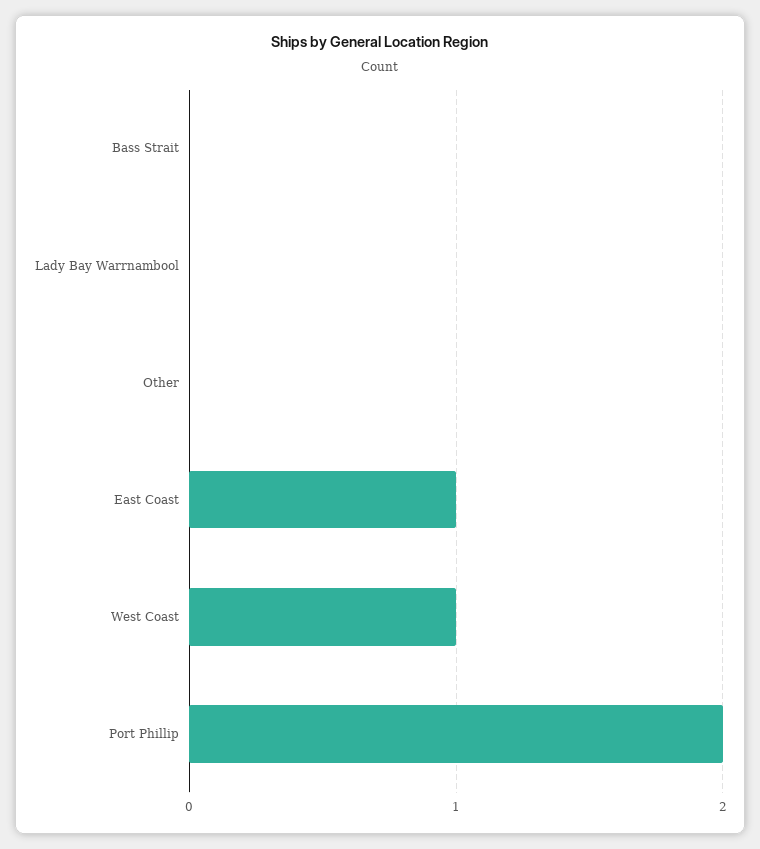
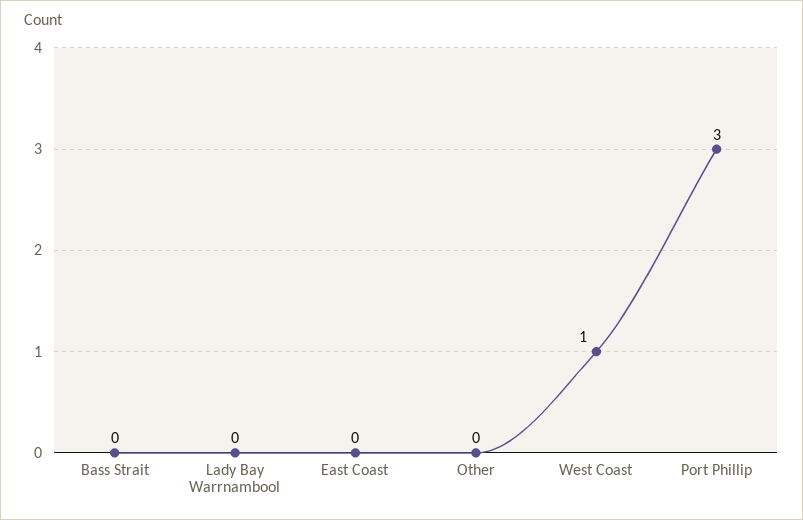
East Coast: 1 -> 0
Port Phillip: 2 -> 3

